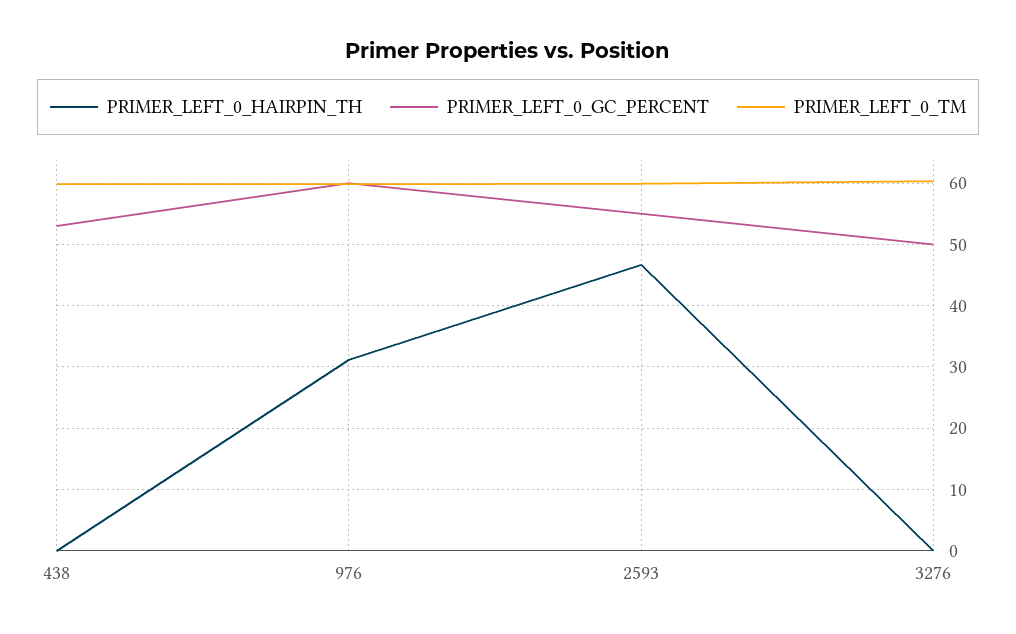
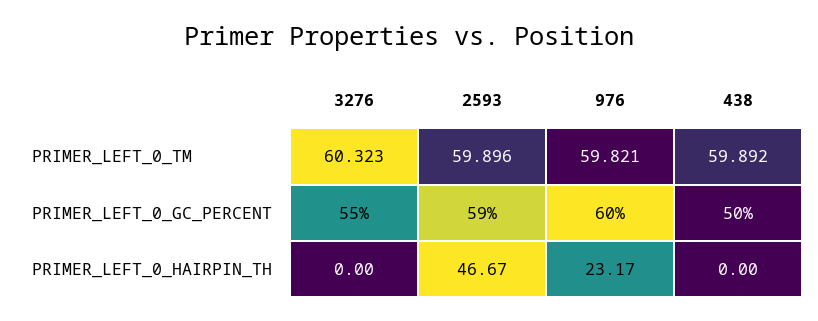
PRIMER_LEFT_0_GC_PERCENT, 438: 53 -> 50
PRIMER_LEFT_0_HAIRPIN_TH, 976: 31 -> 23.17
PRIMER_LEFT_0_GC_PERCENT, 2593: 55 -> 59
PRIMER_LEFT_0_GC_PERCENT, 3276: 50 -> 55

